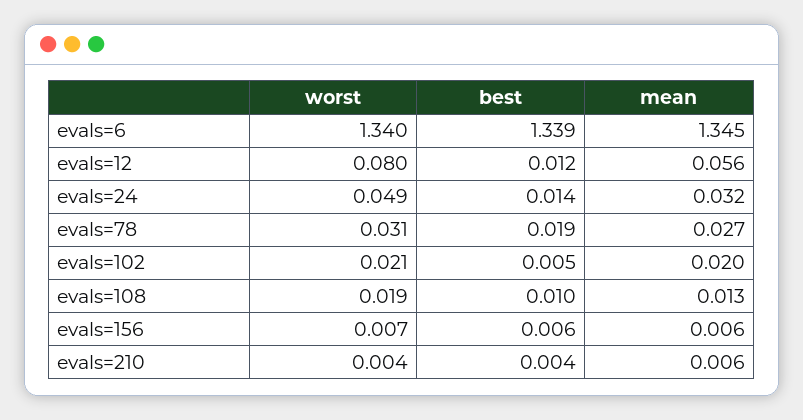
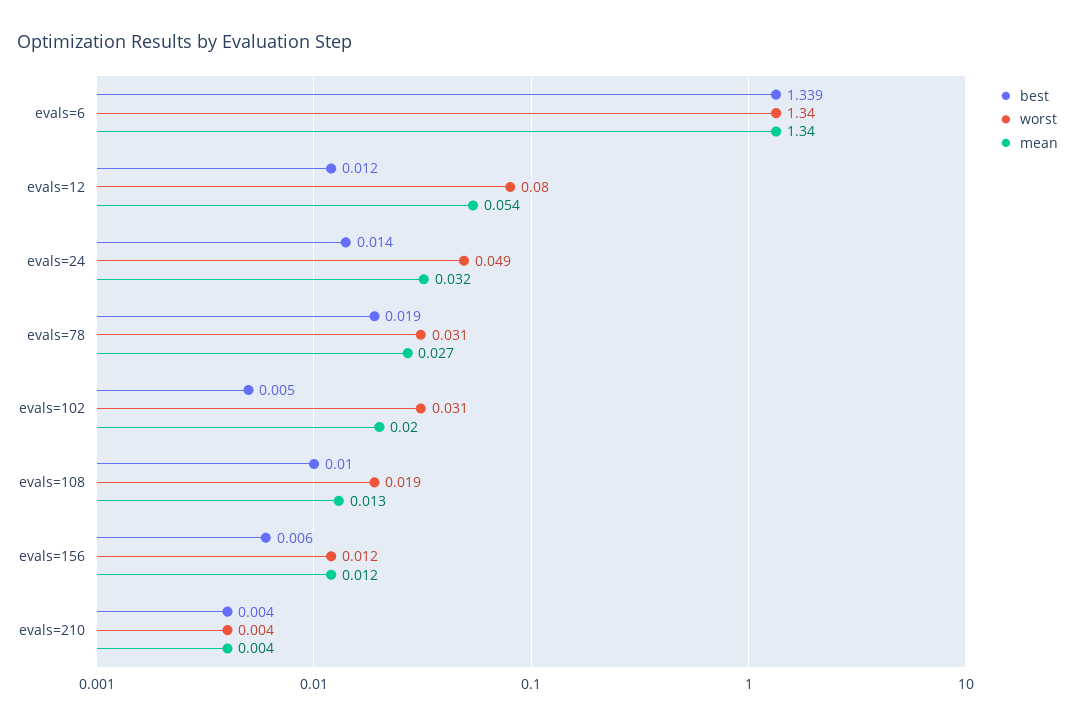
mean, evals=6: 1.345 -> 1.34
mean, evals=12: 0.056 -> 0.054
worst, evals=102: 0.021 -> 0.031
worst, evals=156: 0.007 -> 0.012
mean, evals=156: 0.006 -> 0.012
mean, evals=210: 0.006 -> 0.004

